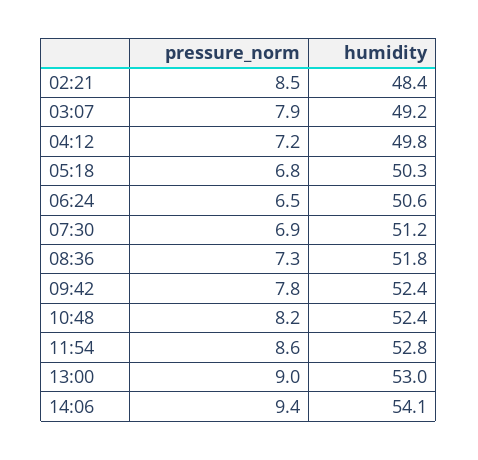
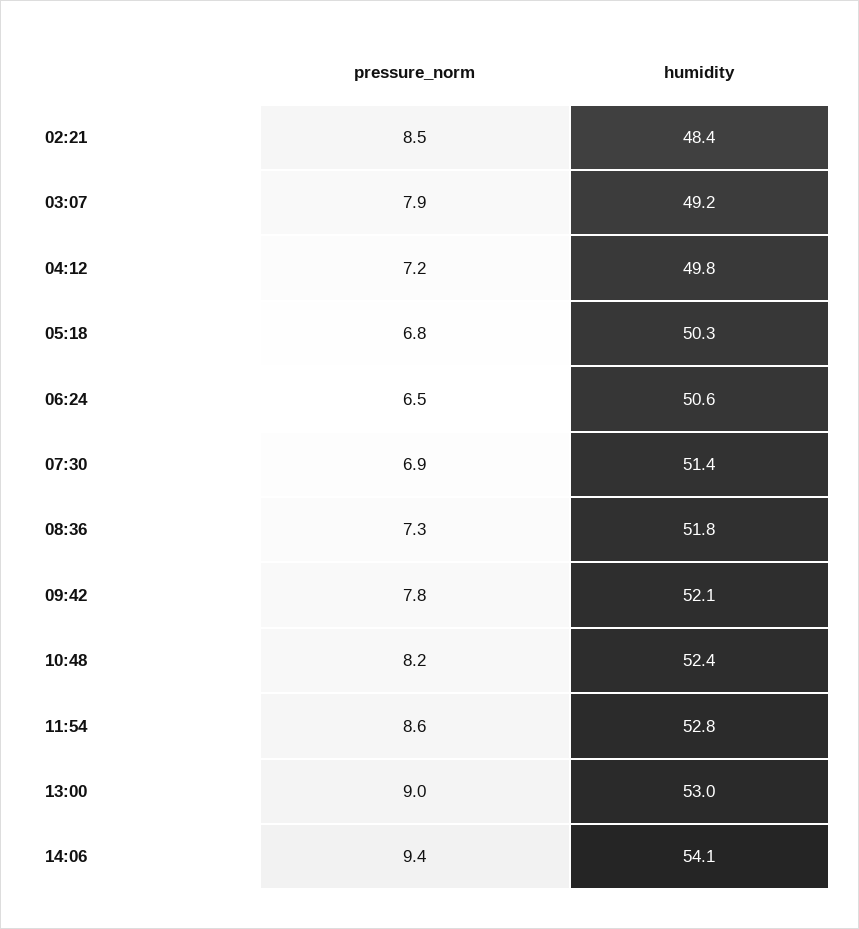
humidity, 07:30: 51.2 -> 51.4
humidity, 09:42: 52.4 -> 52.1

